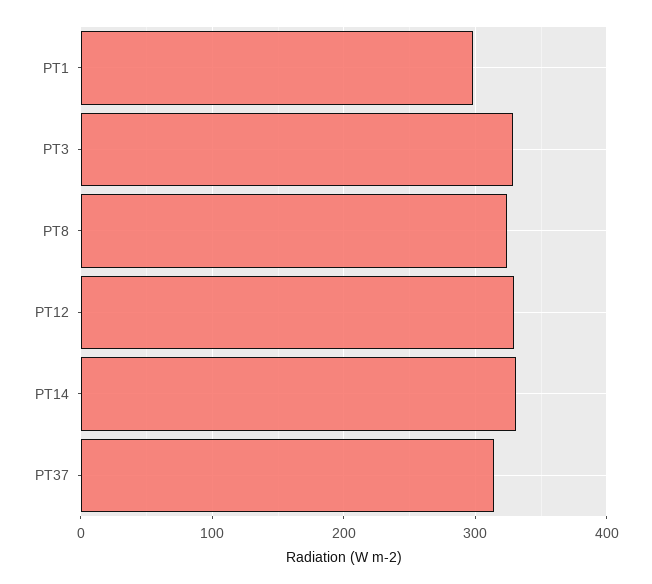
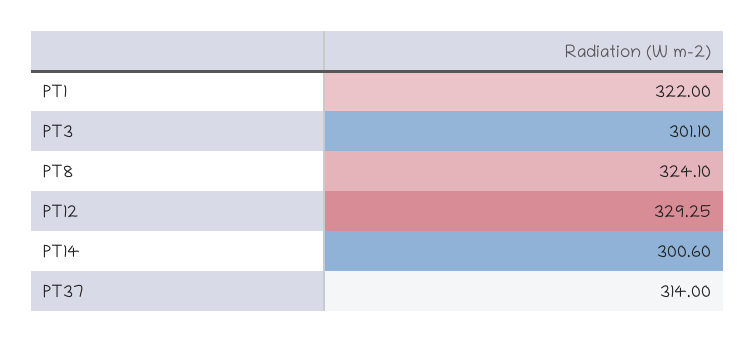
PT1: 300 -> 322
PT3: 330 -> 301.1
PT14: 330 -> 300.6

